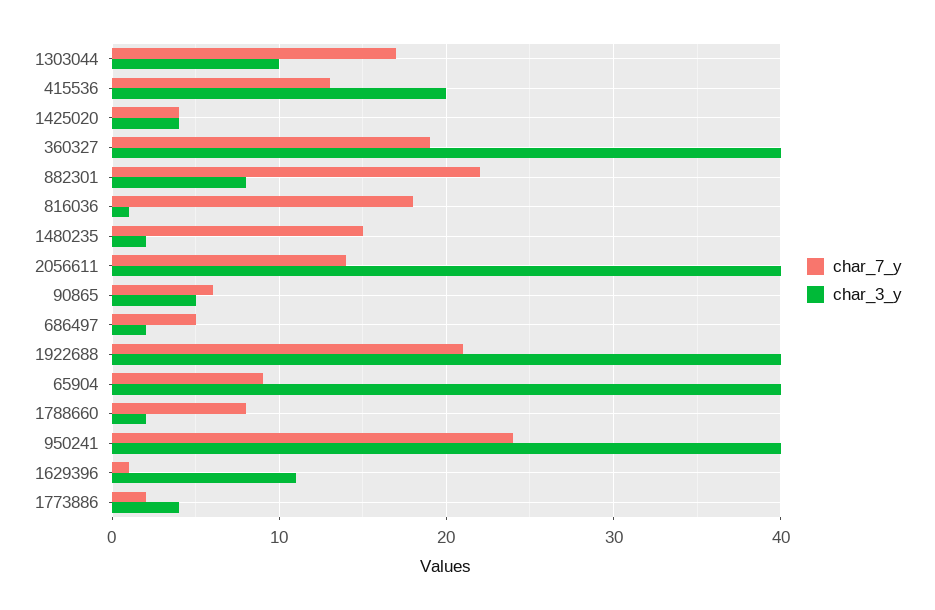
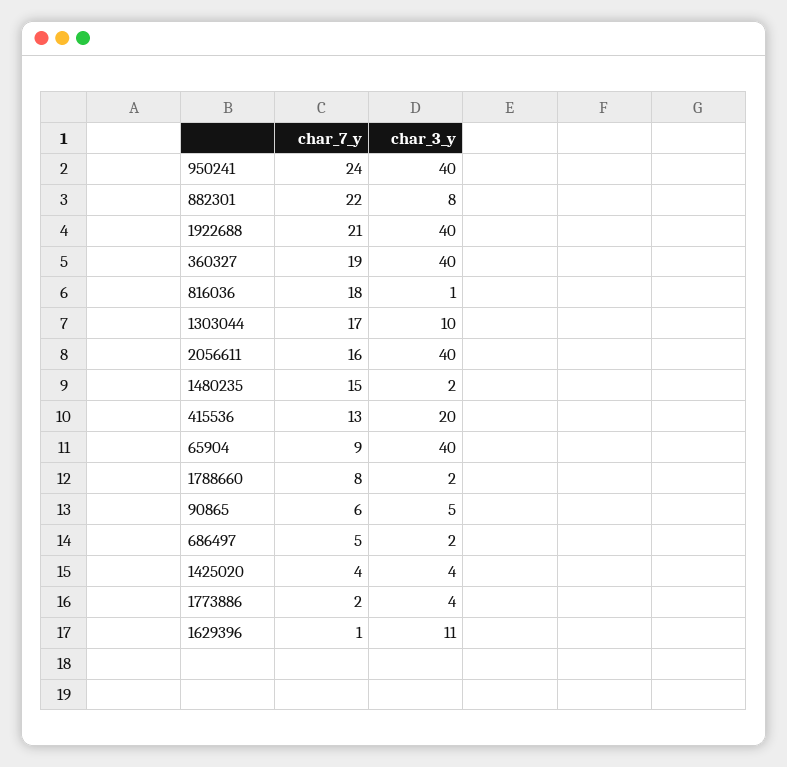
char_7_y, 2056611: 14 -> 16

